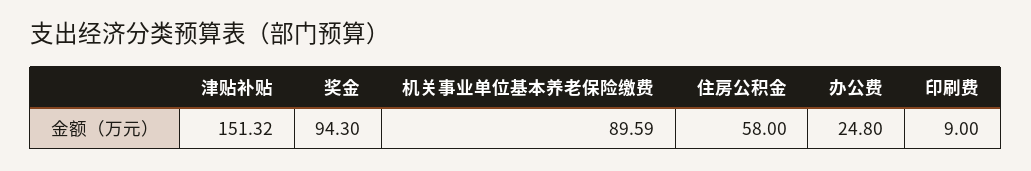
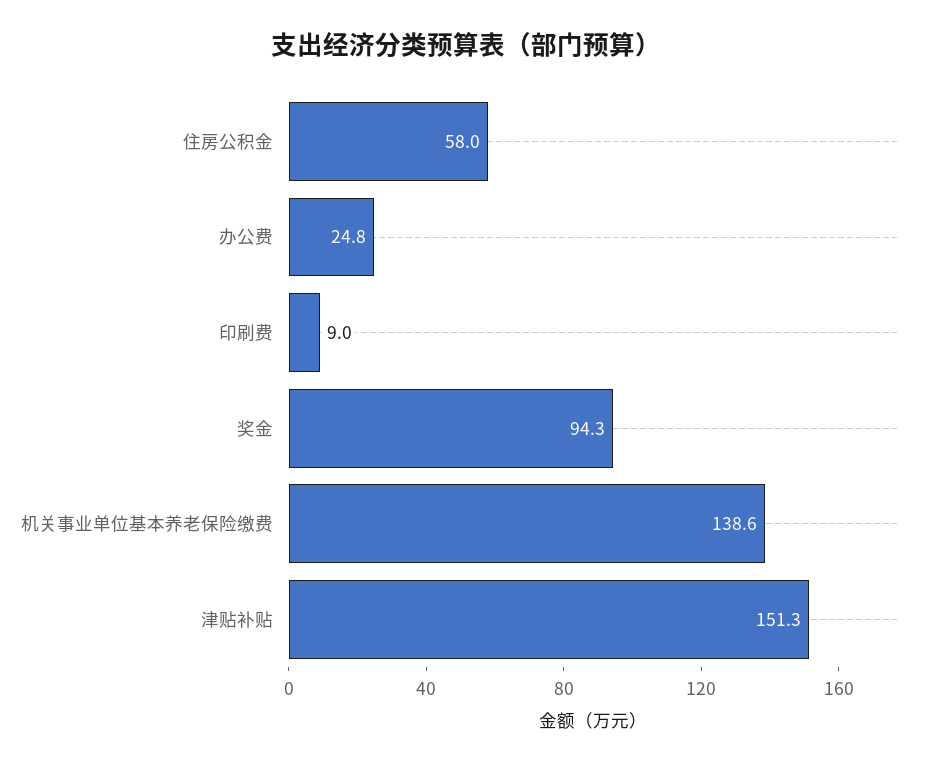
机关事业单位基本养老保险缴费: 89.59 -> 138.6

